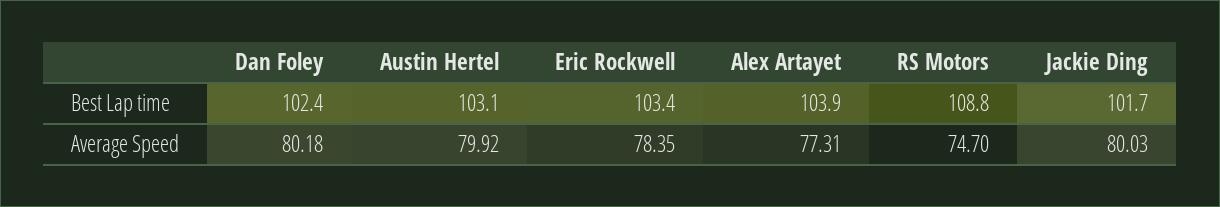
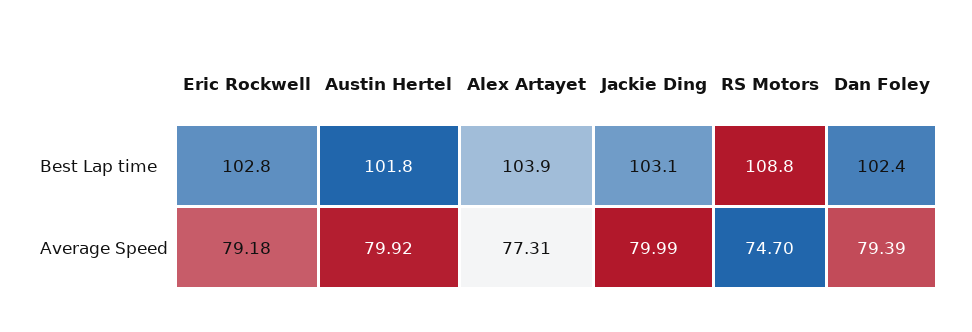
Austin Hertel, Best Lap time: 103.1 -> 101.8
Eric Rockwell, Best Lap time: 103.4 -> 102.8
Jackie Ding, Best Lap time: 101.7 -> 103.1
Dan Foley, Average Speed: 80.18 -> 79.39
Eric Rockwell, Average Speed: 78.35 -> 79.18
Jackie Ding, Average Speed: 80.03 -> 79.99

